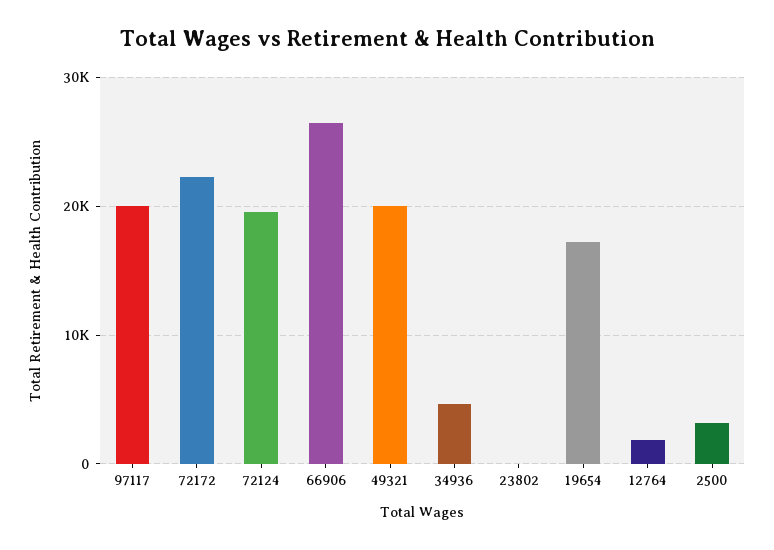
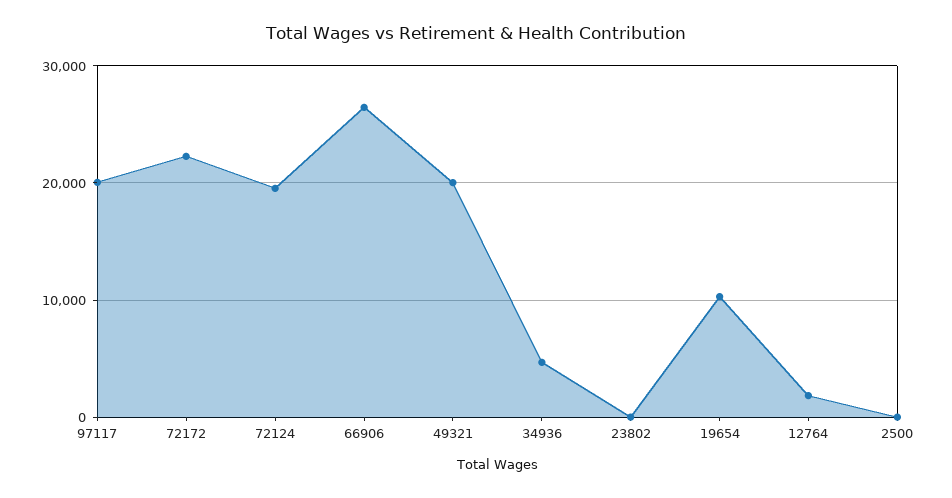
19654: 17000 -> 10000
2500: 3000 -> 0

